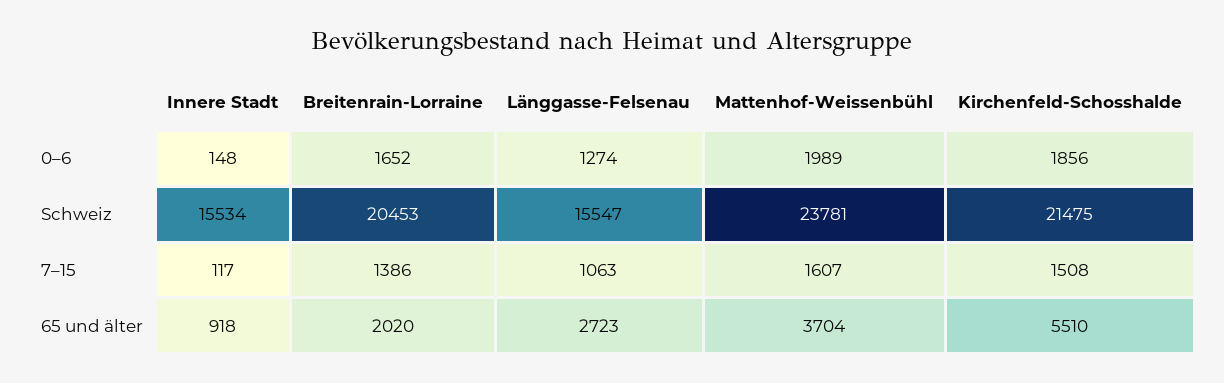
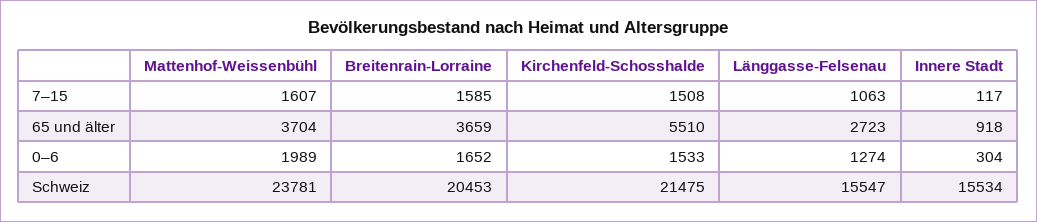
Innere Stadt, 0–6: 148 -> 304
Kirchenfeld-Schosshalde, 0–6: 1856 -> 1533
Breitenrain-Lorraine, 7–15: 1386 -> 1585
Breitenrain-Lorraine, 65 und älter: 2020 -> 3659

